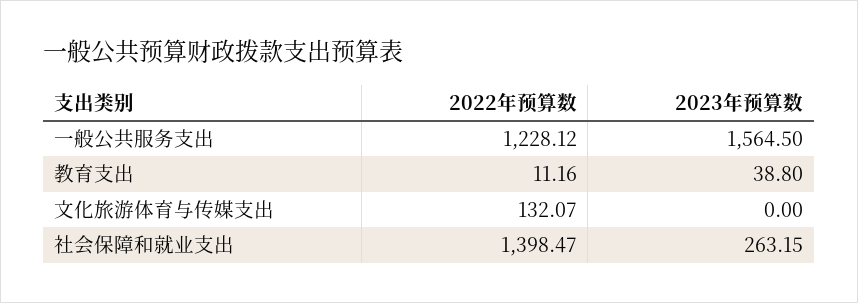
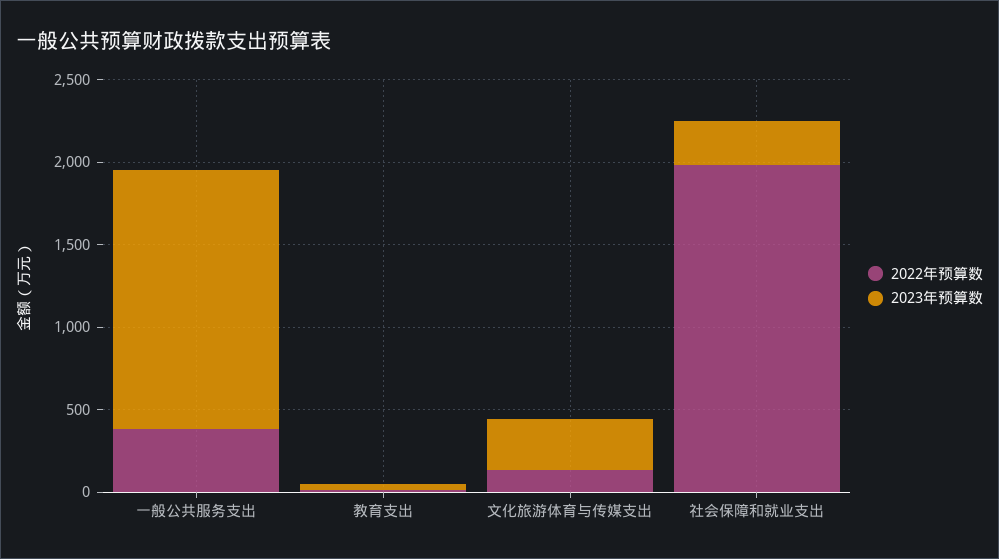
2022年预算数, 一般公共服务支出: 1228.12 -> 400
2023年预算数, 文化旅游体育与传媒支出: 0 -> 300
2022年预算数, 社会保障和就业支出: 1398.47 -> 2000

